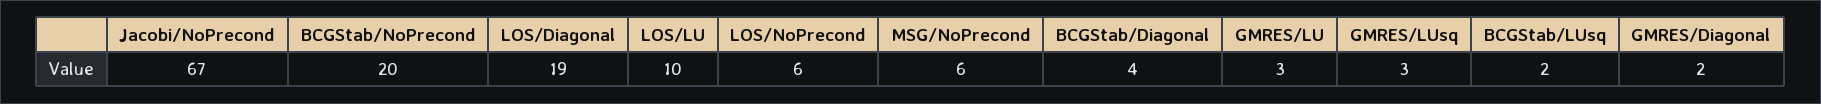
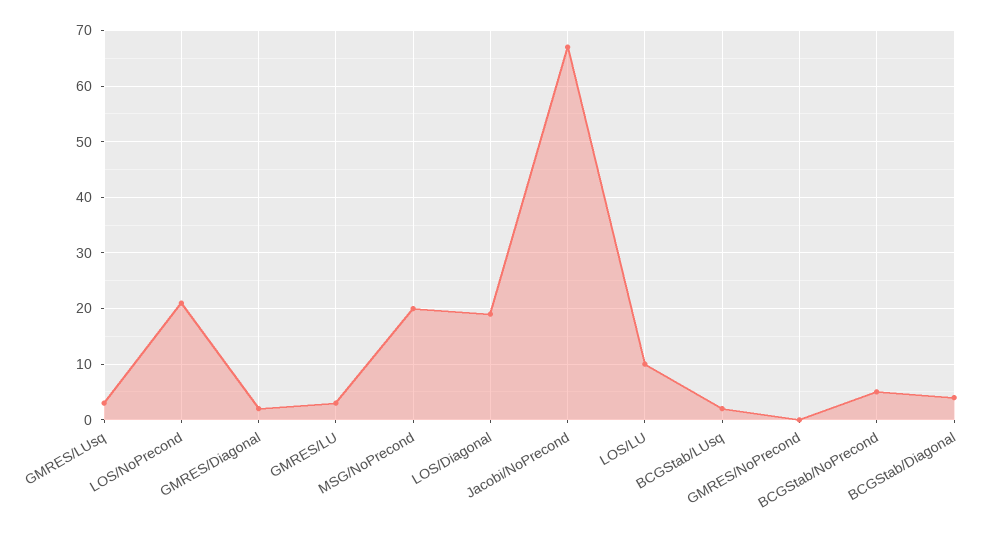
BCGStab/NoPrecond: 20 -> 5
LOS/NoPrecond: 6 -> 20
MSG/NoPrecond: 6 -> 20
GMRES/NoPrecond: none -> 0

